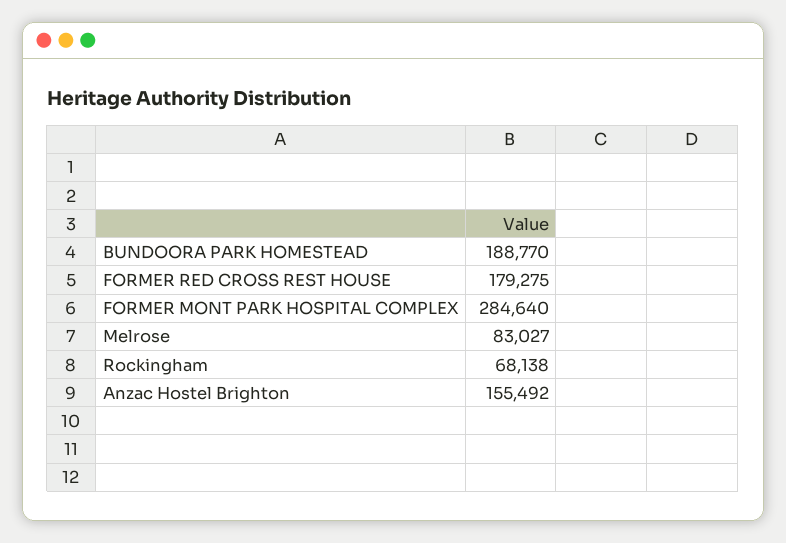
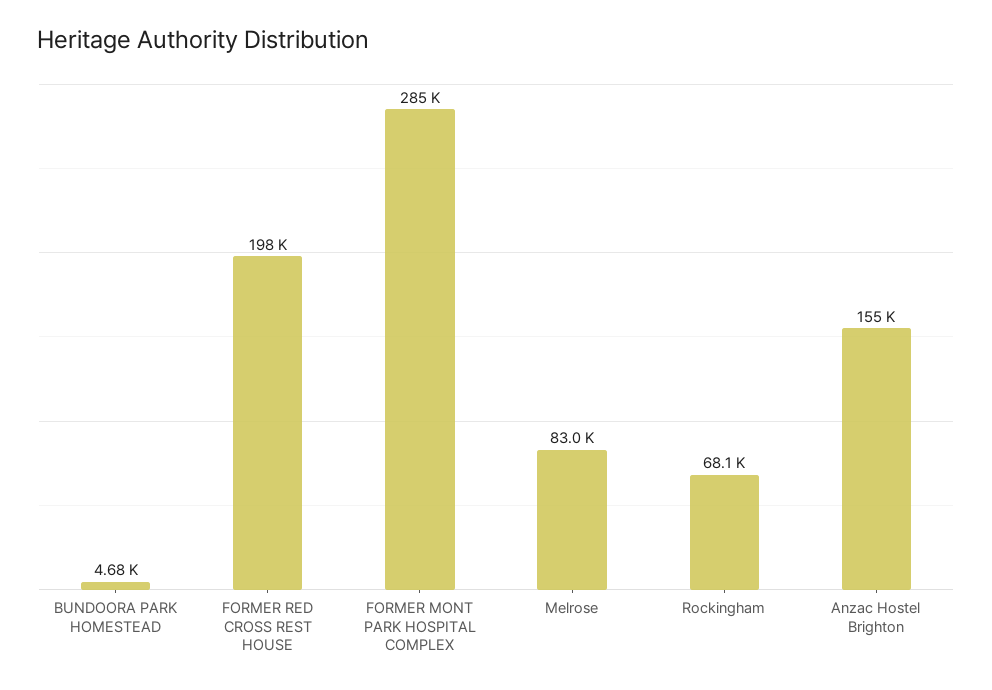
BUNDOORA PARK HOMESTEAD: 188770 -> 4680
FORMER RED CROSS REST HOUSE: 179275 -> 198000

